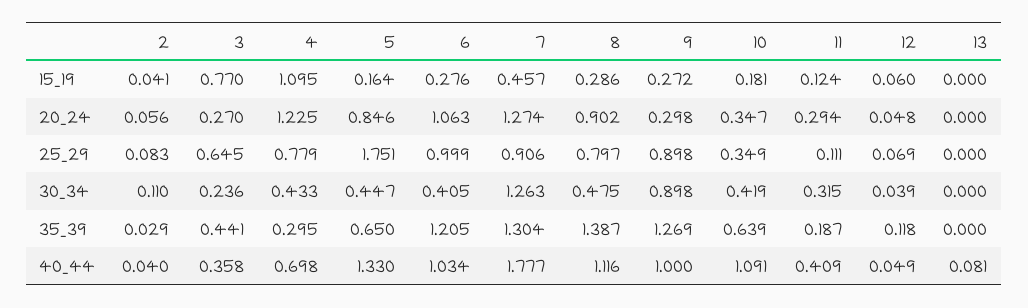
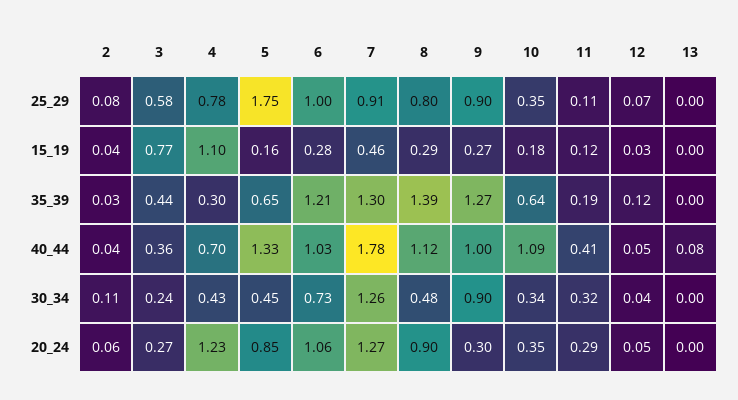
12, 15_19: 0.06 -> 0.03
3, 25_29: 0.645 -> 0.58
6, 30_34: 0.405 -> 0.73
10, 30_34: 0.419 -> 0.34

